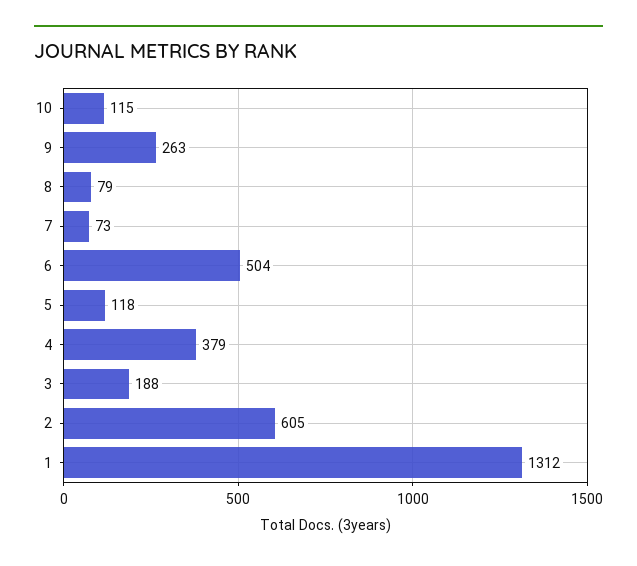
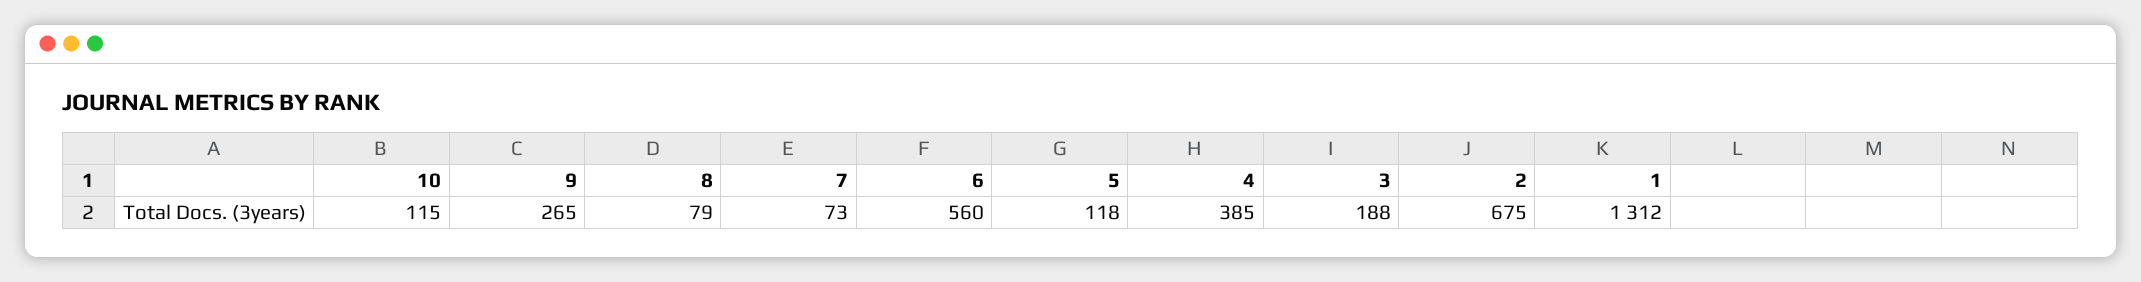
9: 263 -> 265
6: 504 -> 560
4: 379 -> 385
2: 605 -> 675

